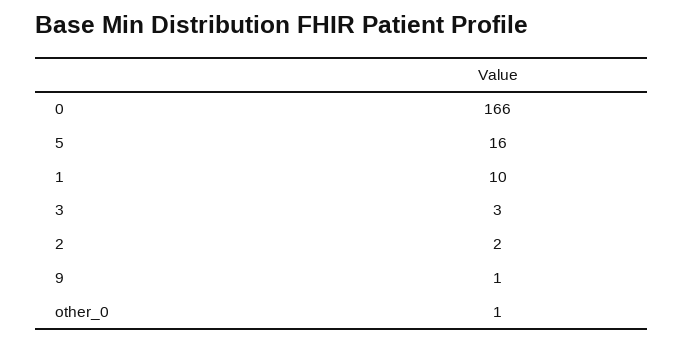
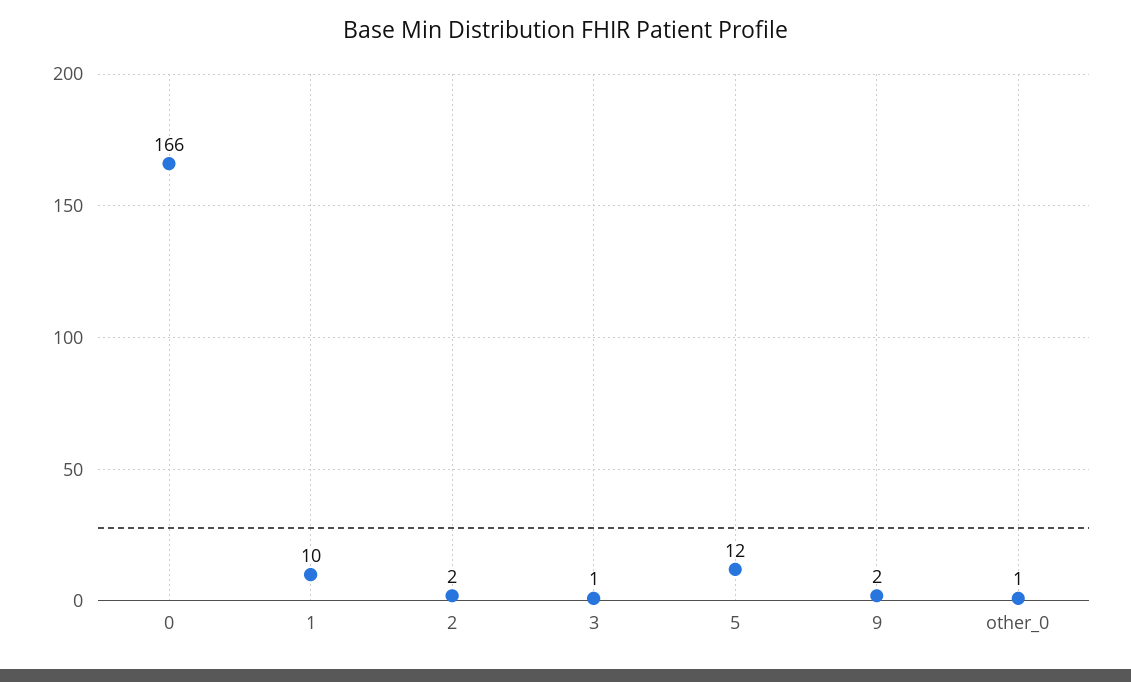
5: 16 -> 12
3: 3 -> 1
9: 1 -> 2

